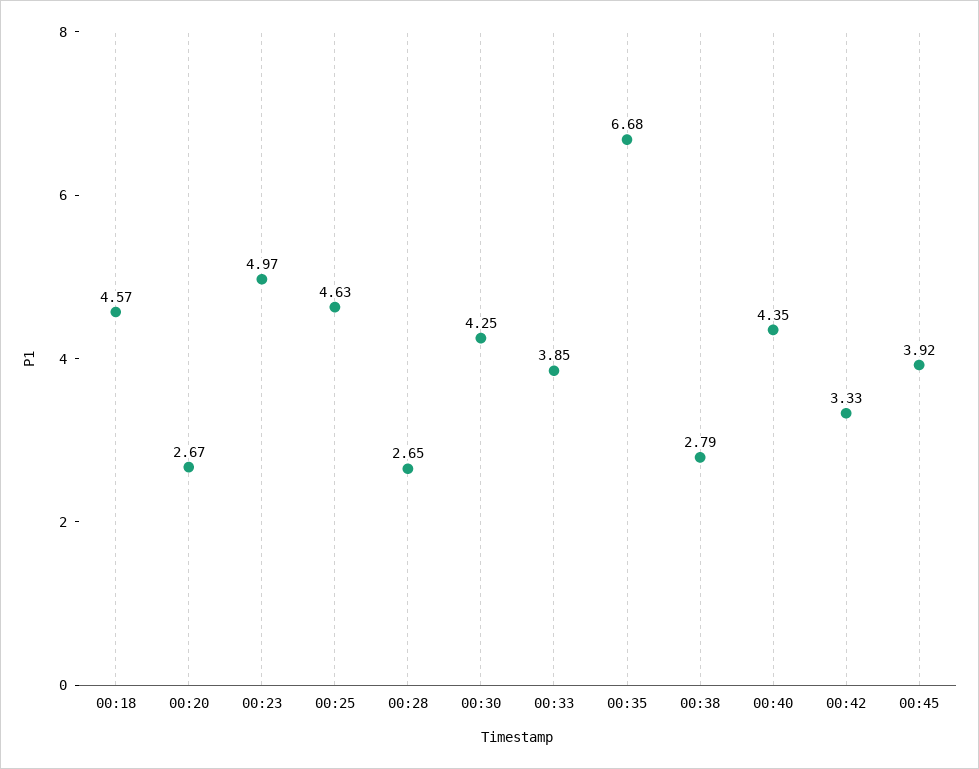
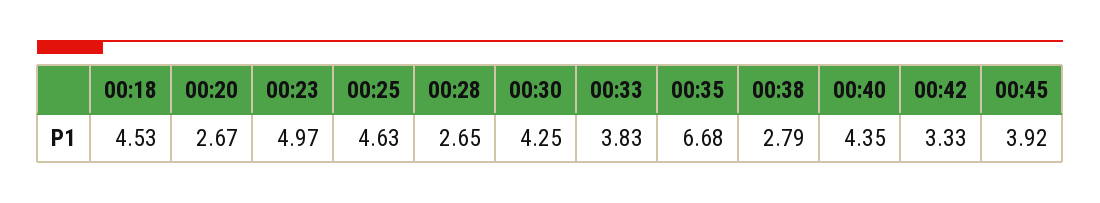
00:18: 4.57 -> 4.53
00:33: 3.85 -> 3.83

